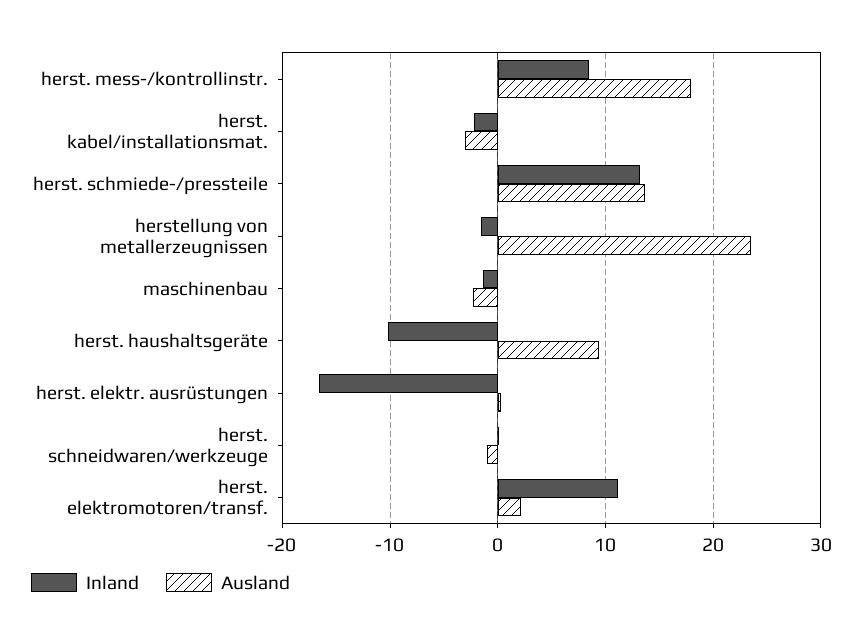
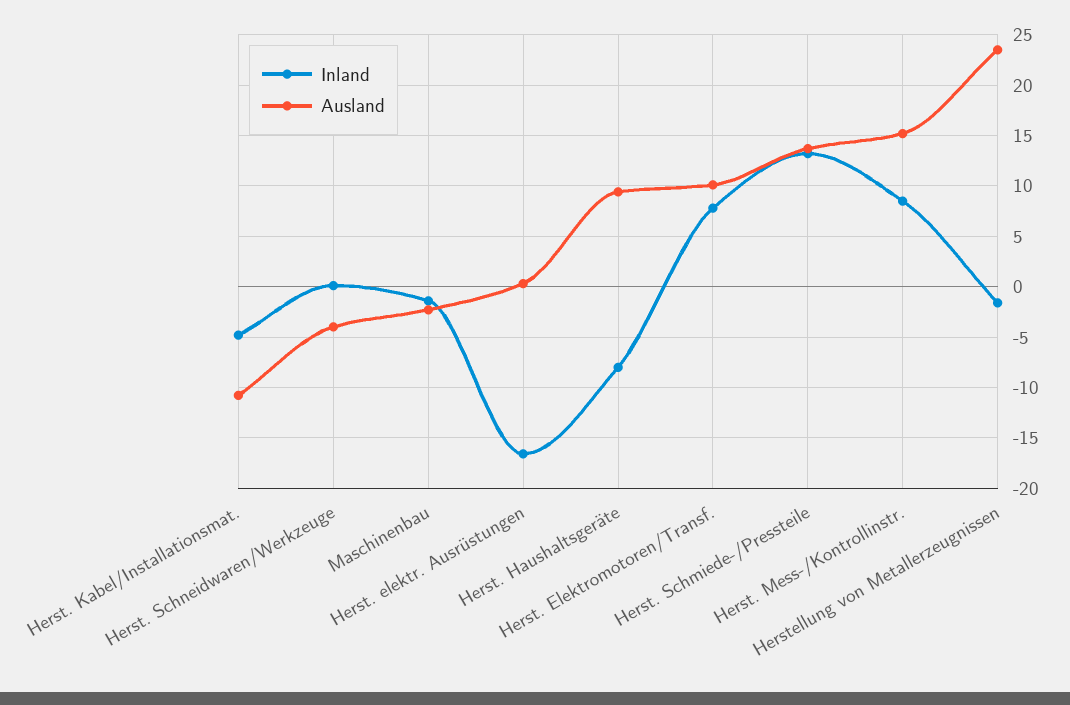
Ausland, herst. mess-/kontrollinstr.: 18 -> 15
Inland, herst. kabel/installationsmat.: -2 -> -5
Ausland, herst. kabel/installationsmat.: -3 -> -11
Inland, herst. haushaltsgeräte: -10 -> -8
Ausland, herst. schneidwaren/werkzeuge: -1 -> -4
Inland, herst. elektromotoren/transf.: 11 -> 8
Ausland, herst. elektromotoren/transf.: 2 -> 10

